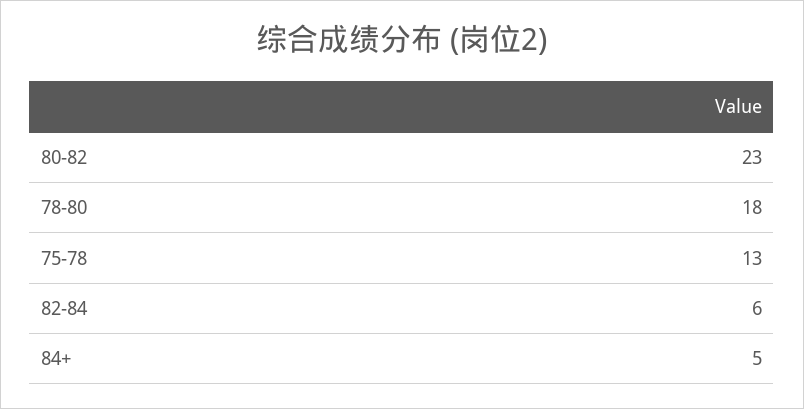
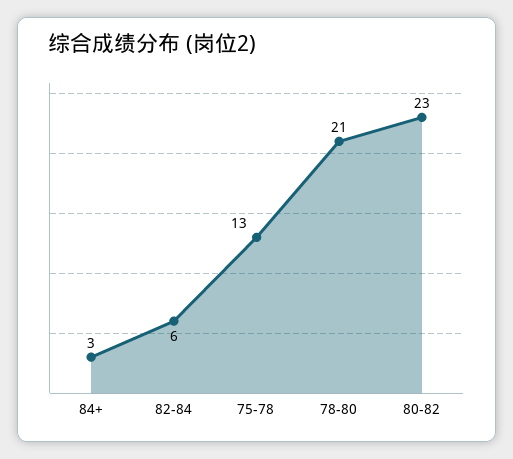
78-80: 18 -> 21
84+: 5 -> 3

